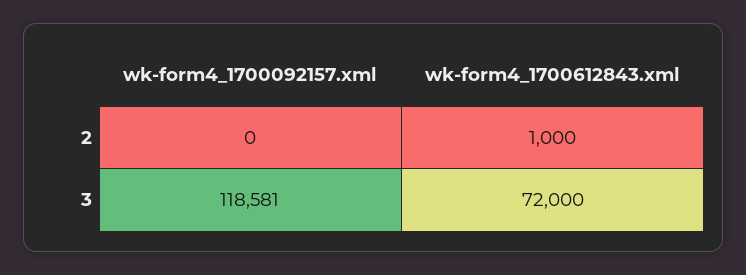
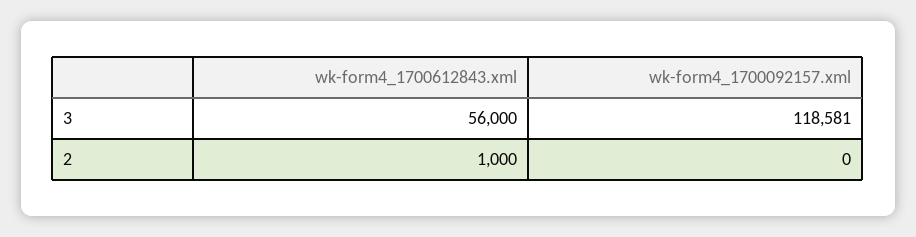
wk-form4_1700612843.xml, 3: 72000 -> 56000

